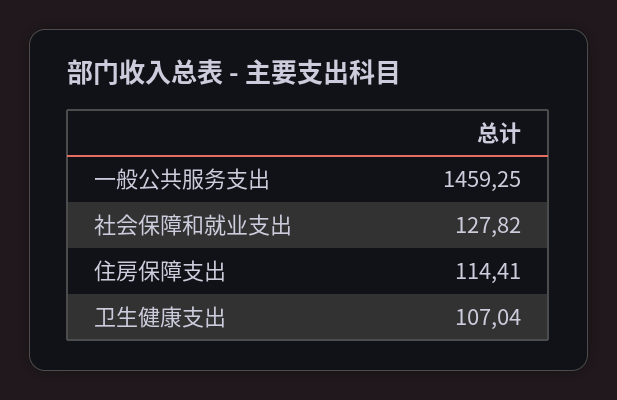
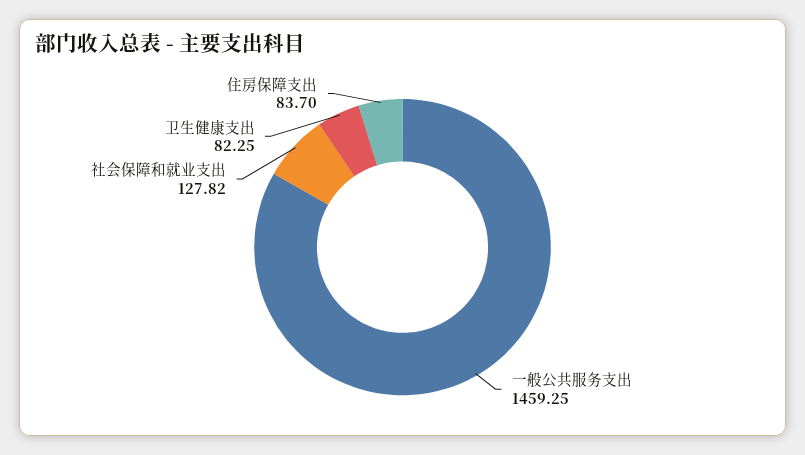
住房保障支出: 114.41 -> 83.7
卫生健康支出: 107.04 -> 82.25

